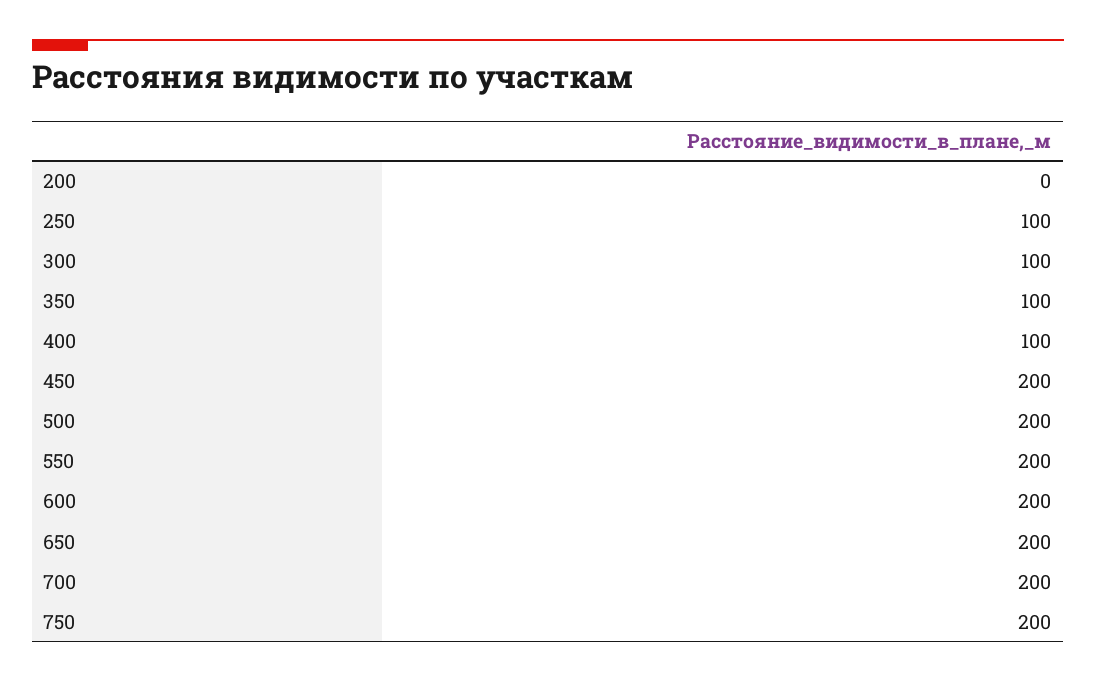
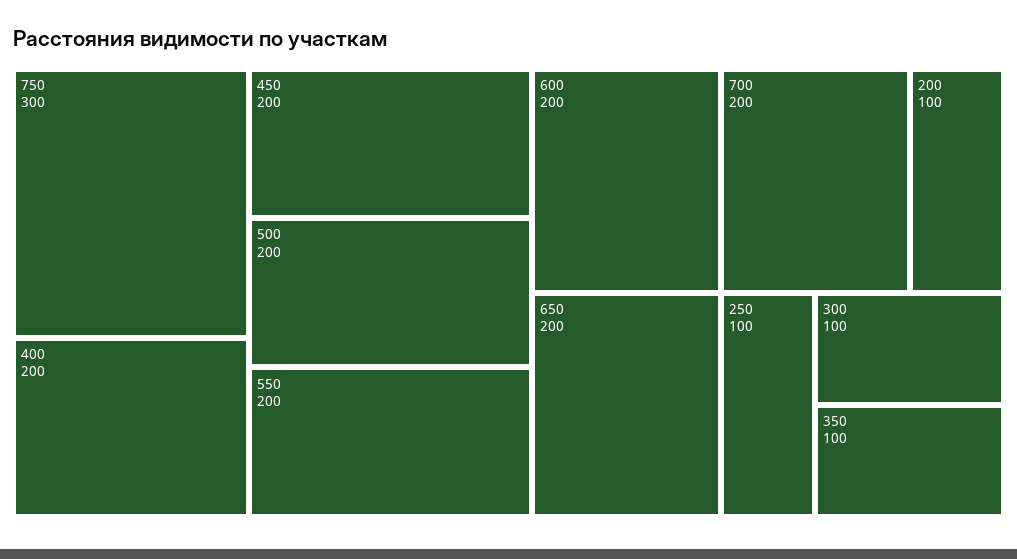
200: 0 -> 100
400: 100 -> 200
750: 200 -> 300

